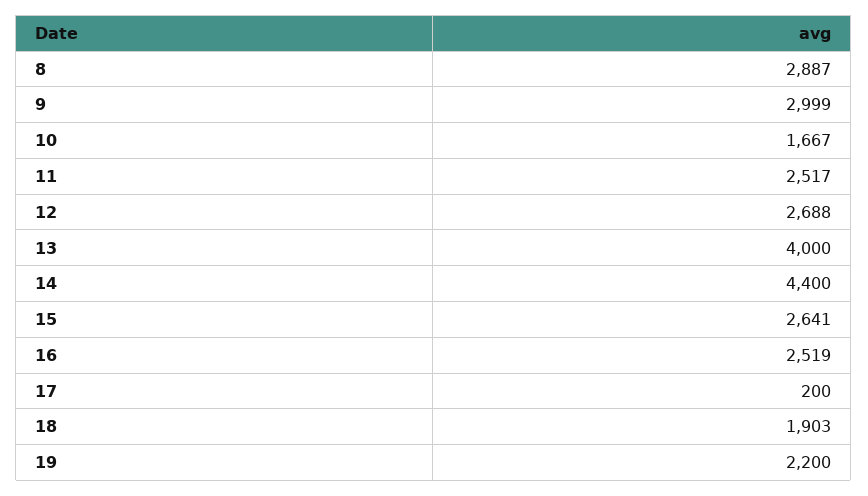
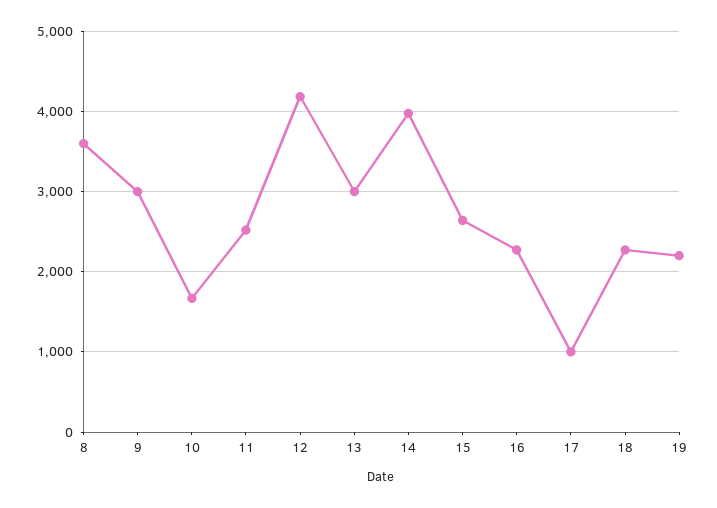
8: 2887 -> 3600
12: 2688 -> 4200
13: 4000 -> 3000
14: 4400 -> 4000
16: 2519 -> 2300
17: 200 -> 1000
18: 1903 -> 2300

